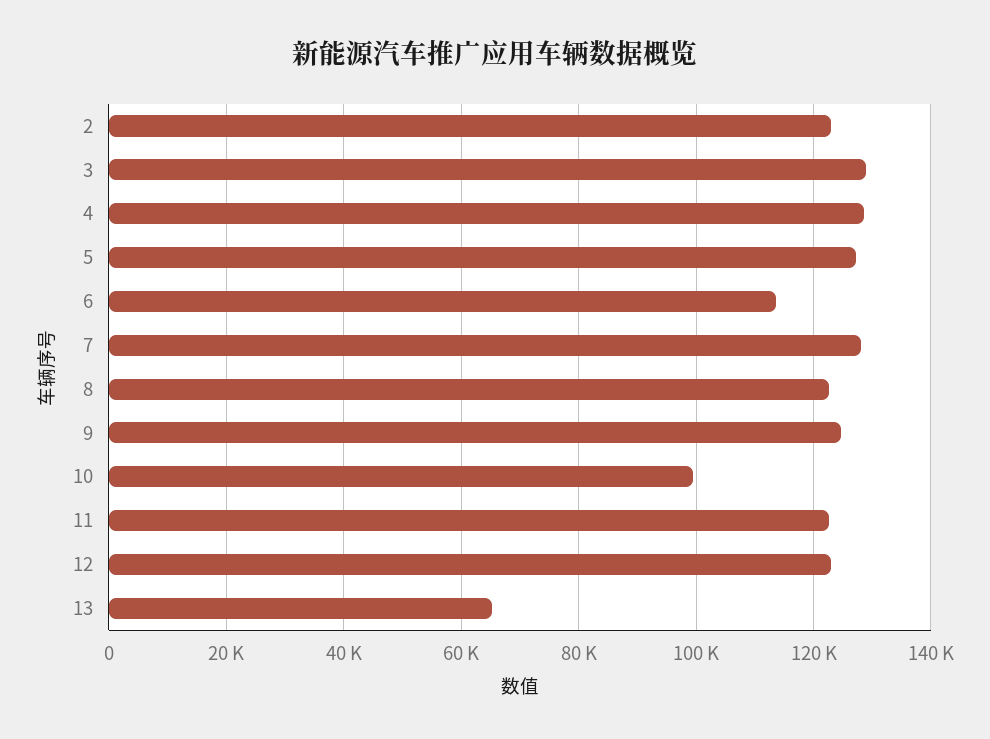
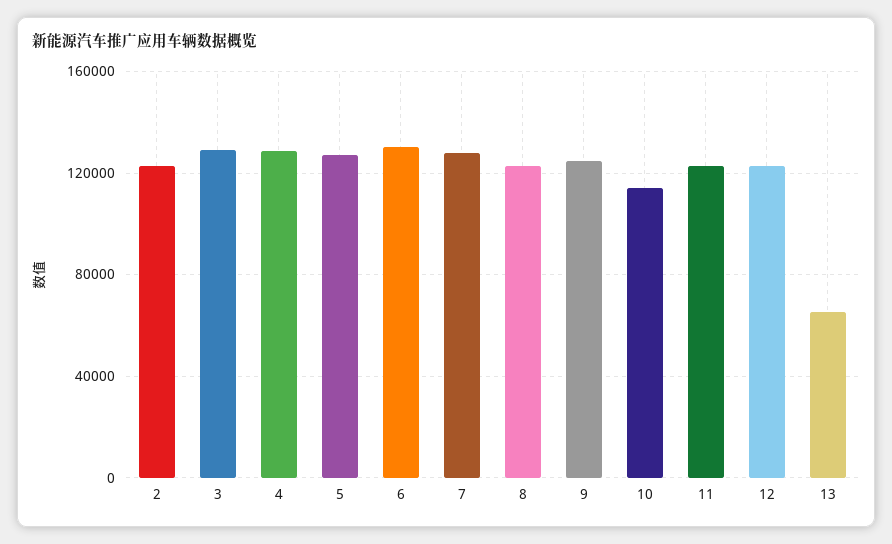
6: 114000 -> 130000
10: 100000 -> 115000

